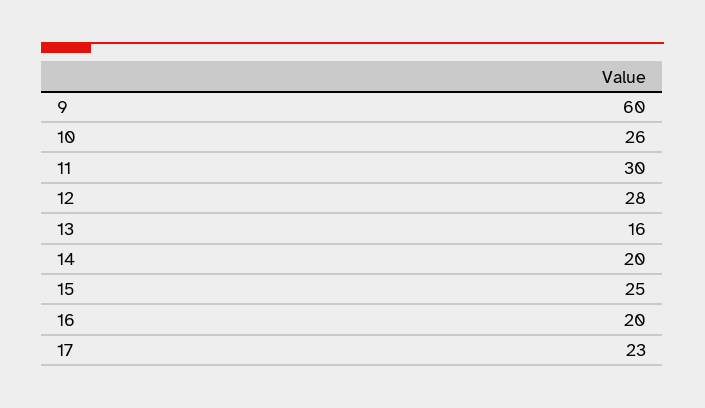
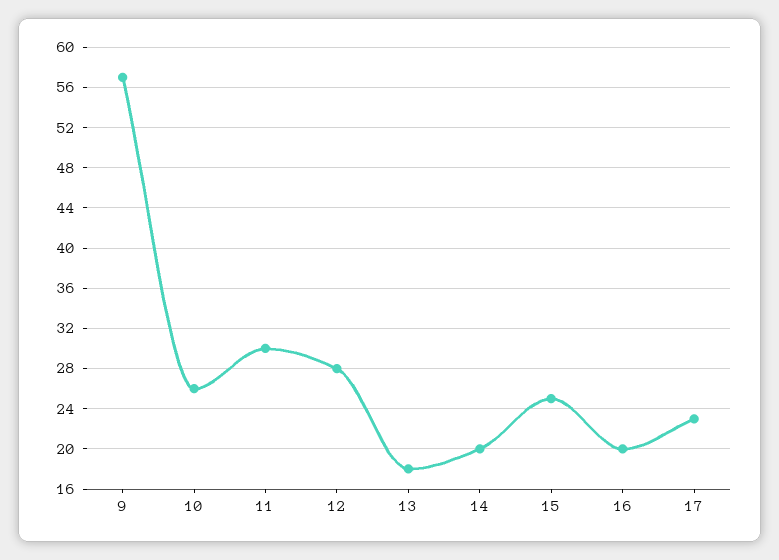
9: 60 -> 57
13: 16 -> 18

